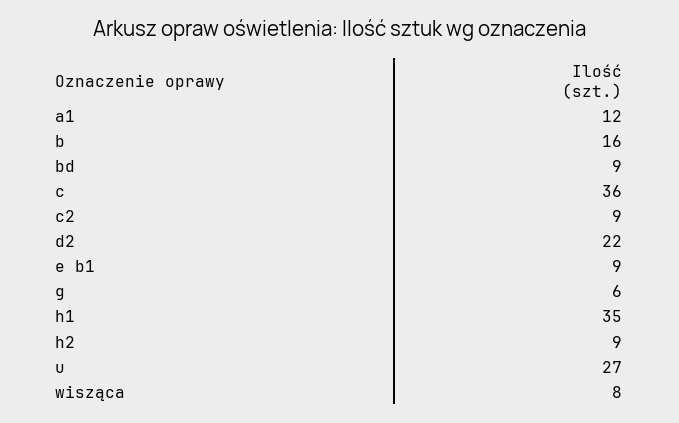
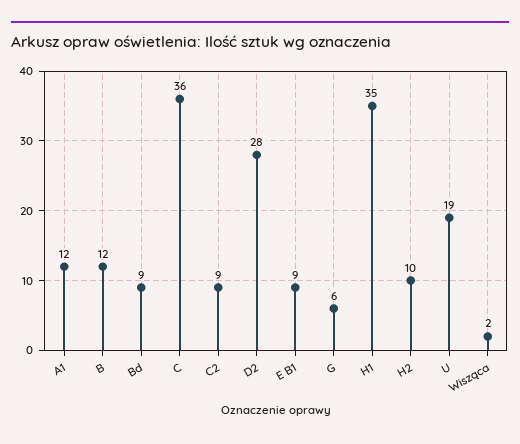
b: 16 -> 12
d2: 22 -> 28
h2: 9 -> 10
u: 27 -> 19
wisząca: 8 -> 2

